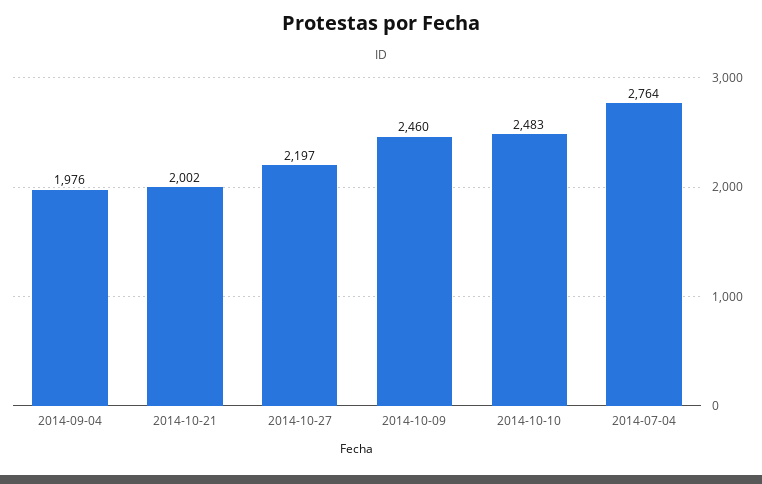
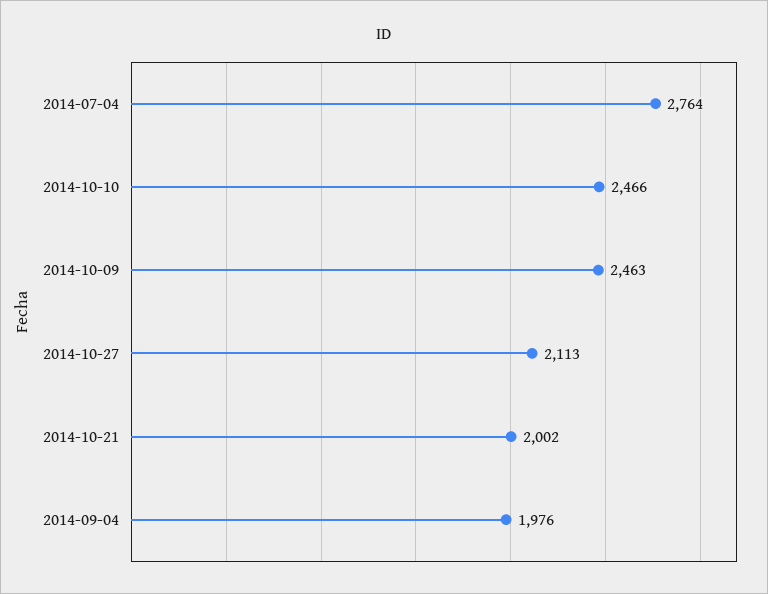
2014-10-27: 2197 -> 2113
2014-10-09: 2460 -> 2463
2014-10-10: 2483 -> 2466

